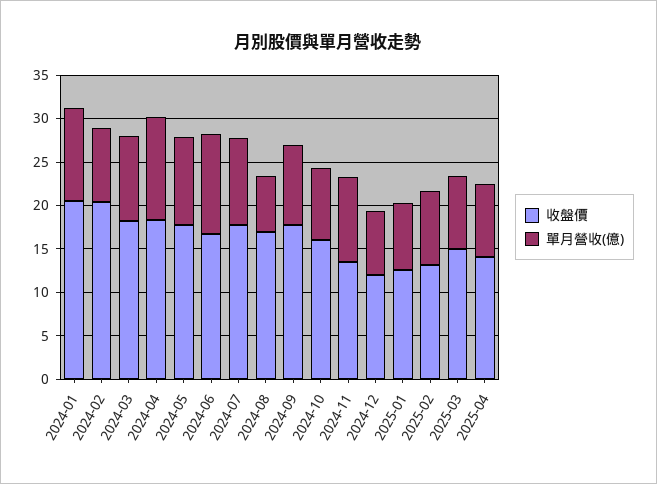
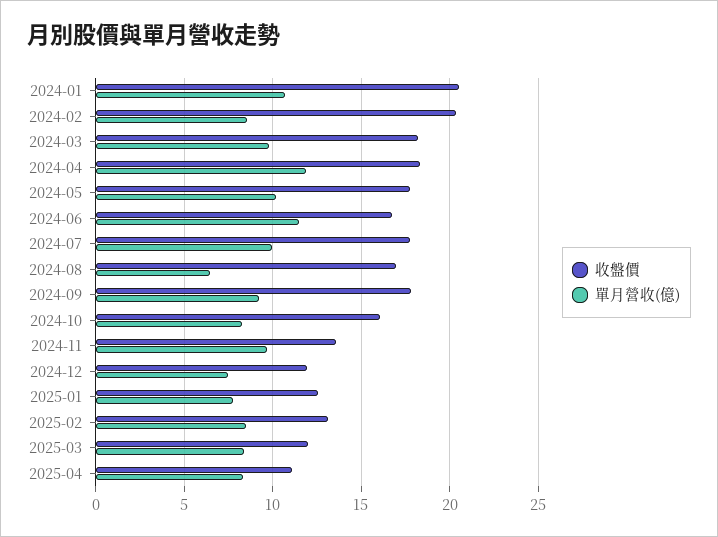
收盤價, 2025-03: 15 -> 12
收盤價, 2025-04: 14 -> 11

